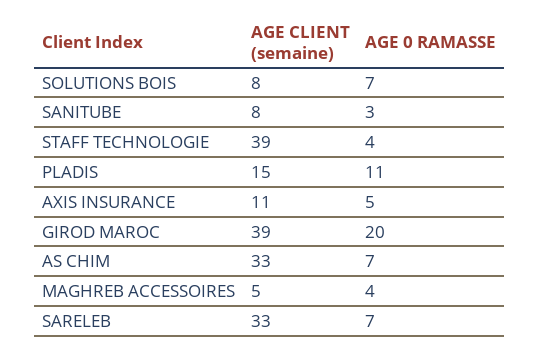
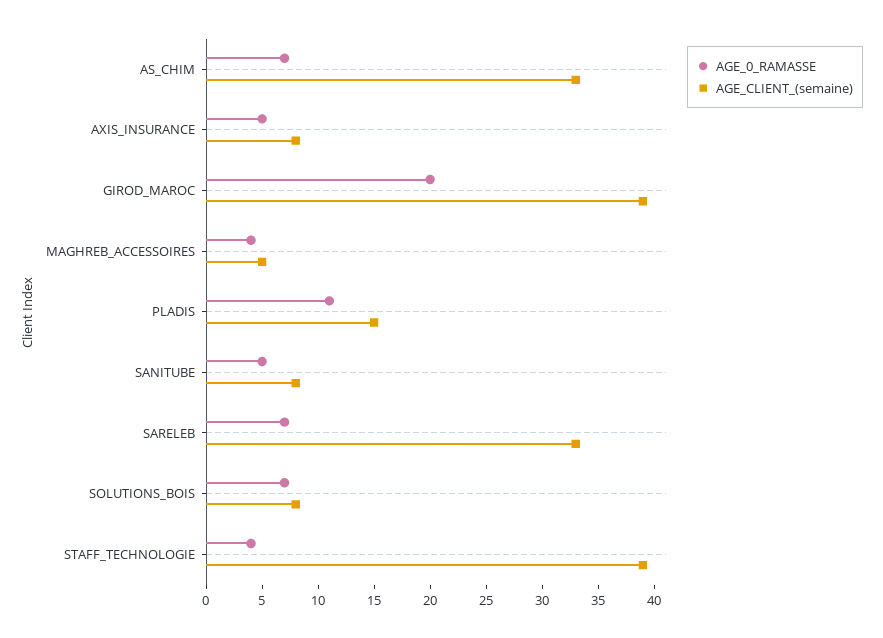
AGE 0 RAMASSE, SANITUBE: 3 -> 5
AGE CLIENT (semaine), AXIS INSURANCE: 11 -> 8

